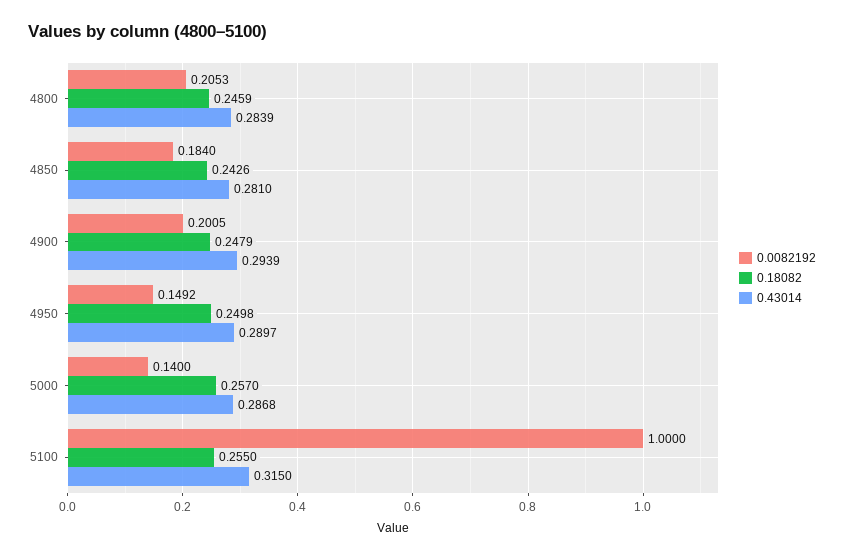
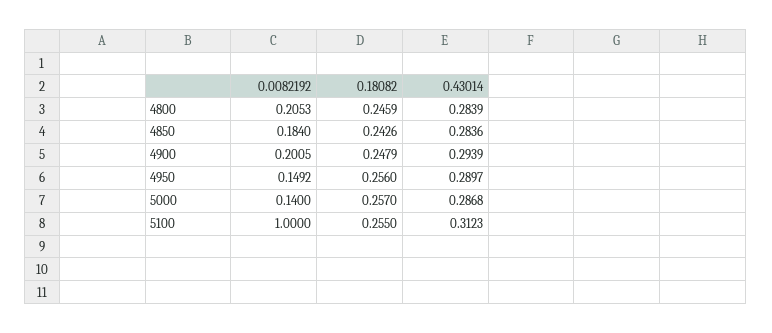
0.43014, 4850: 0.281 -> 0.2836
0.18082, 4950: 0.2498 -> 0.256
0.43014, 5100: 0.315 -> 0.3123

